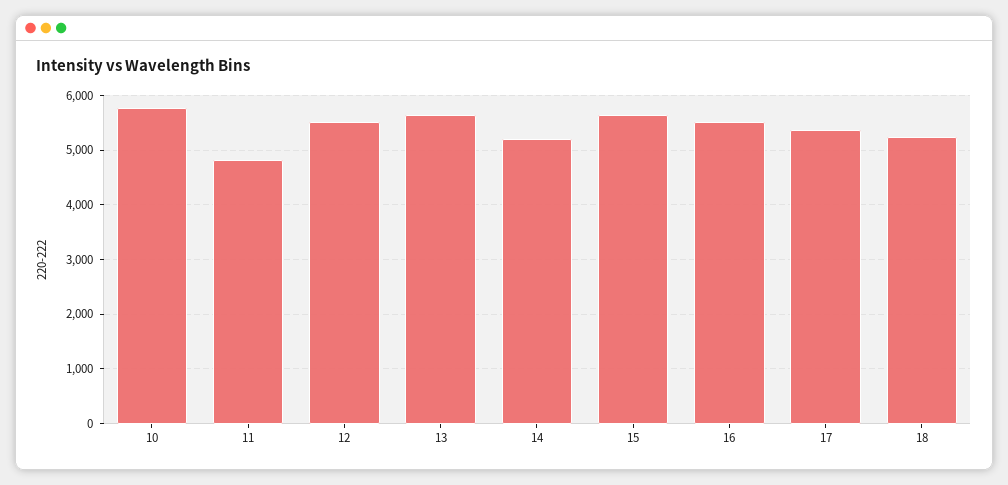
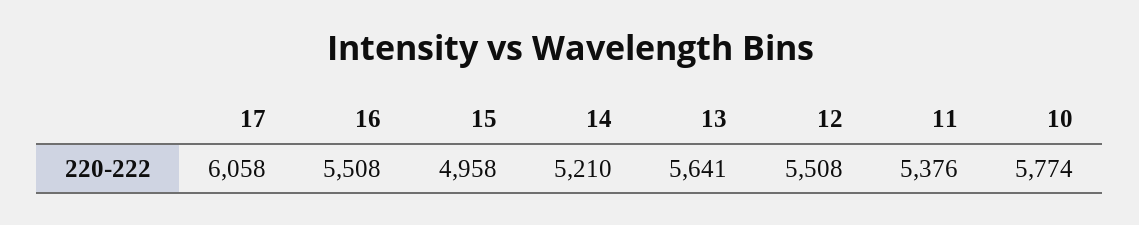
11: 4800 -> 5376
15: 5600 -> 4958
17: 5400 -> 6058
18: 5200 -> none

